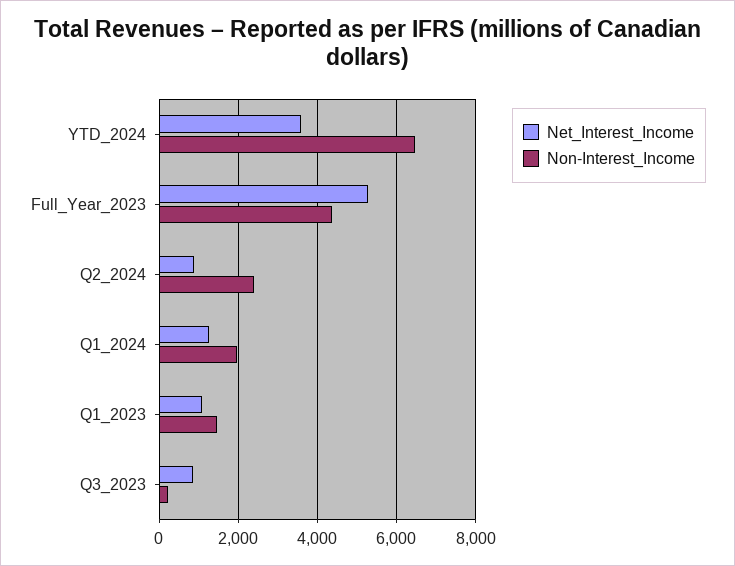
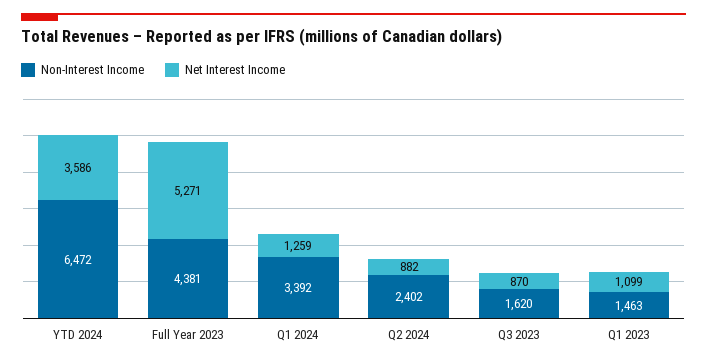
Non-Interest_Income, Q1_2024: 2000 -> 3392
Non-Interest_Income, Q3_2023: 200 -> 1620

